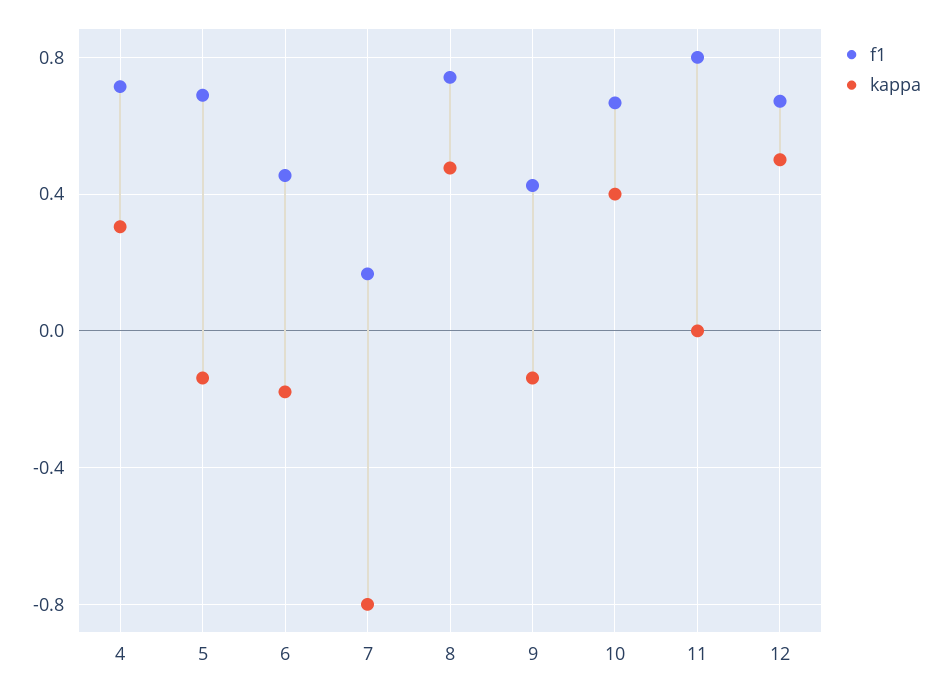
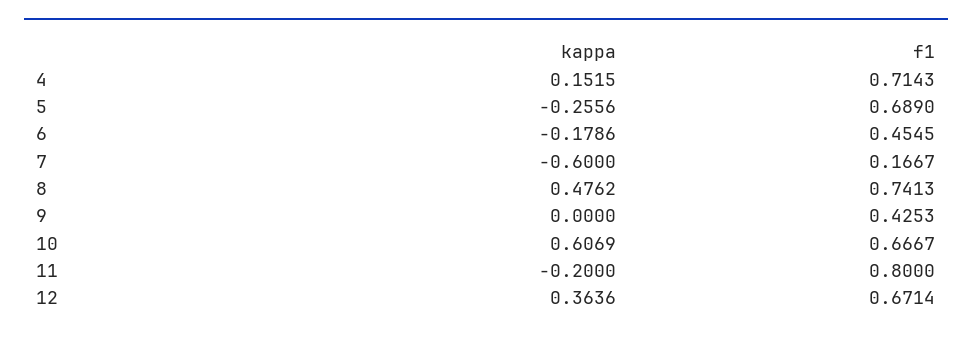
kappa, 4: 0.3 -> 0.1515
kappa, 5: -0.15 -> -0.2556
kappa, 7: -0.8 -> -0.6
kappa, 9: -0.15 -> 0
kappa, 10: 0.4 -> 0.6069
kappa, 11: 0 -> -0.2
kappa, 12: 0.5 -> 0.3636

